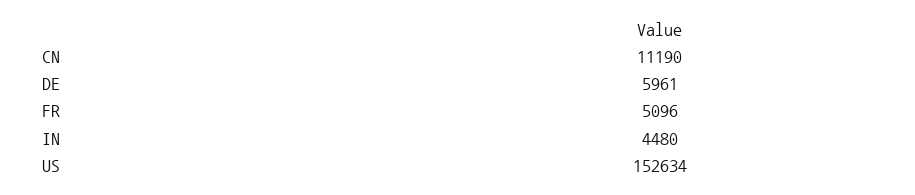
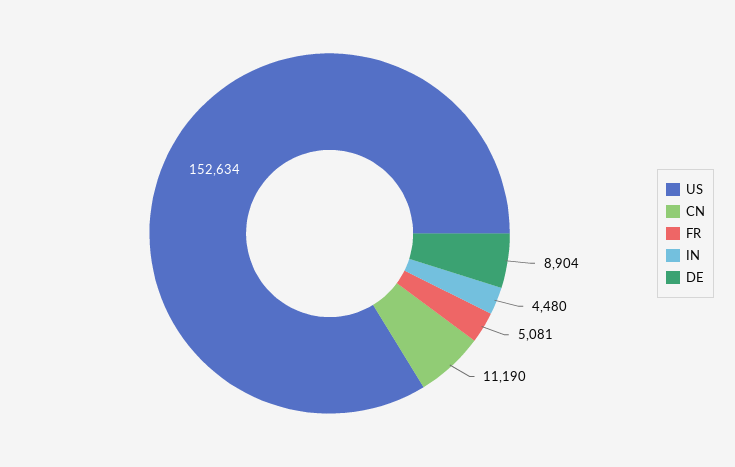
DE: 5961 -> 8904
FR: 5096 -> 5081

